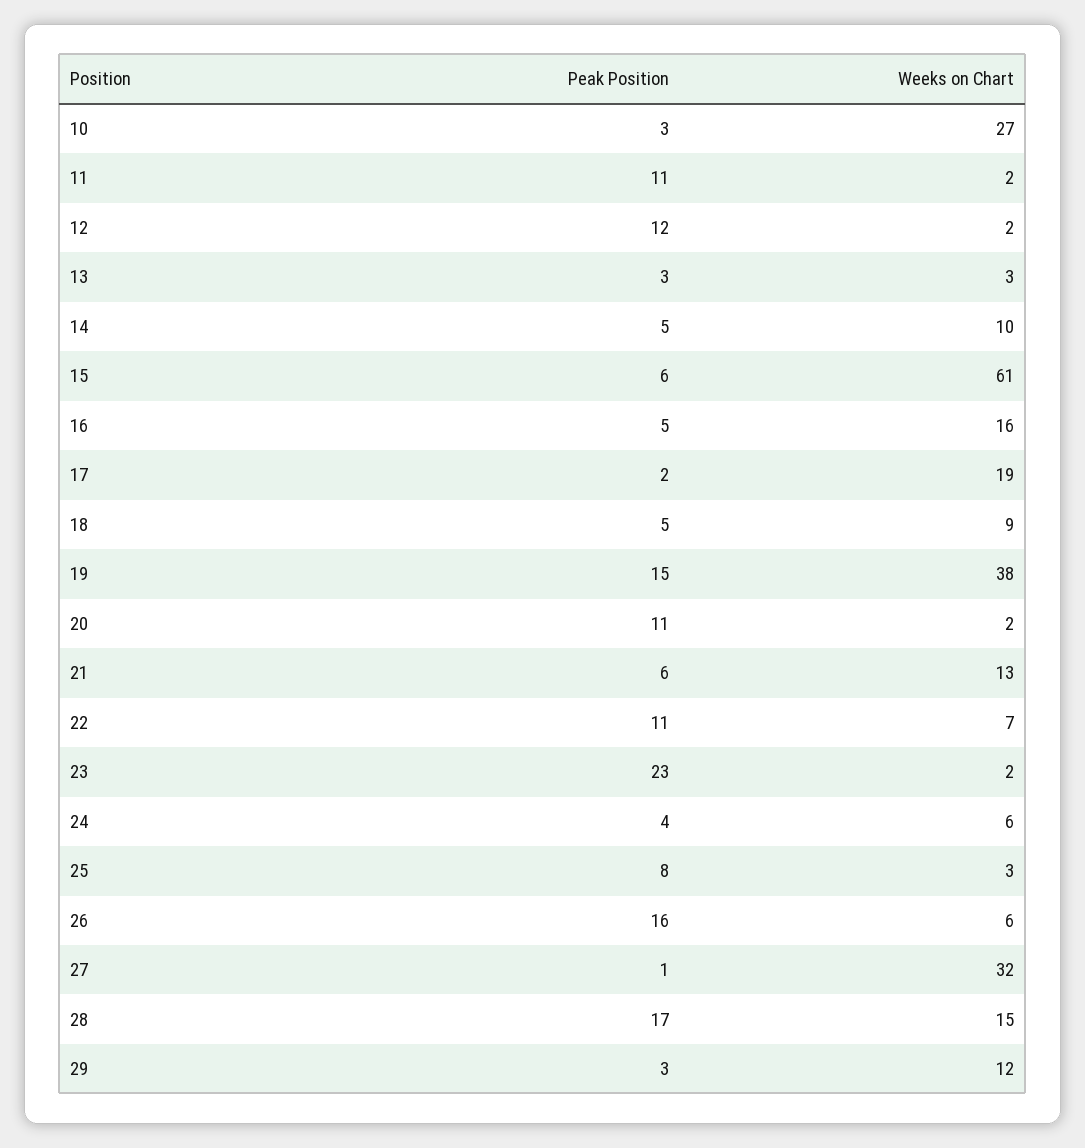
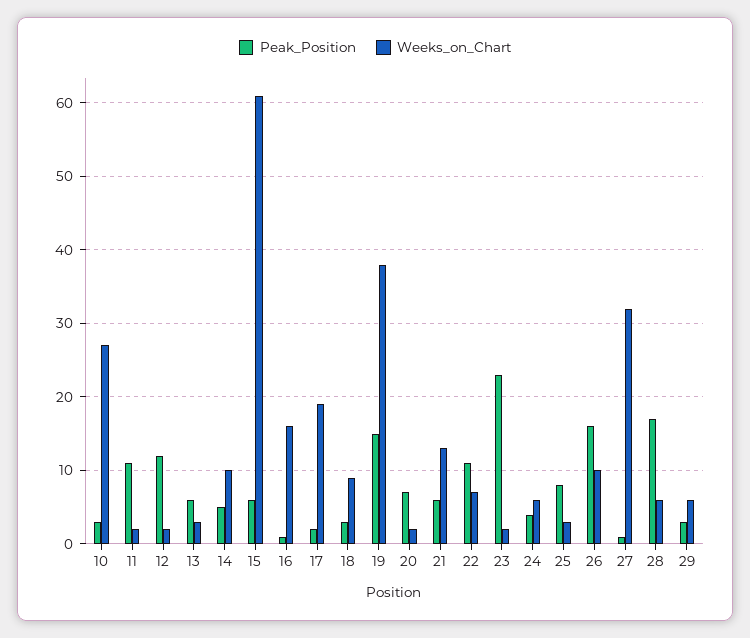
Peak Position, 13: 3 -> 6
Peak Position, 16: 5 -> 1
Peak Position, 18: 5 -> 3
Peak Position, 20: 11 -> 7
Weeks on Chart, 26: 6 -> 10
Weeks on Chart, 28: 15 -> 6
Weeks on Chart, 29: 12 -> 6

